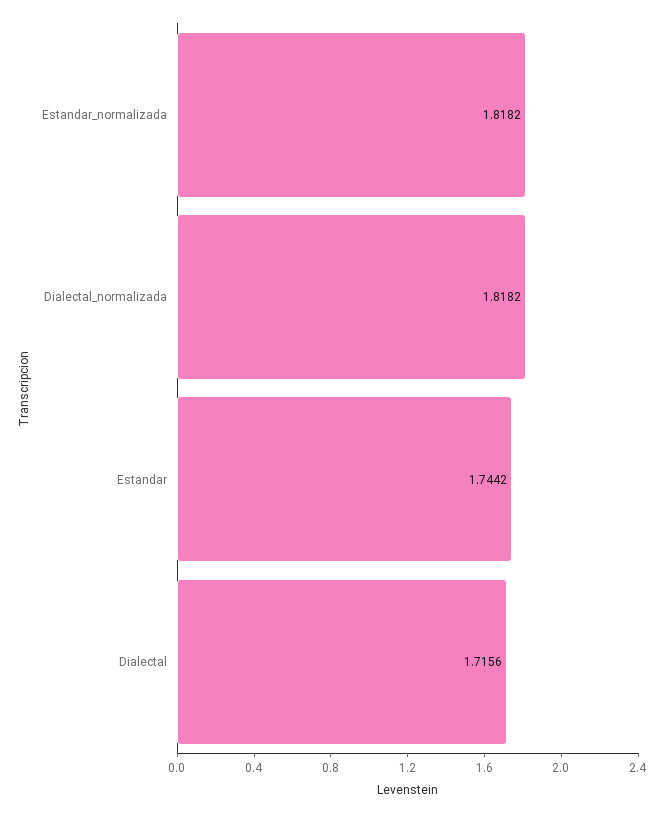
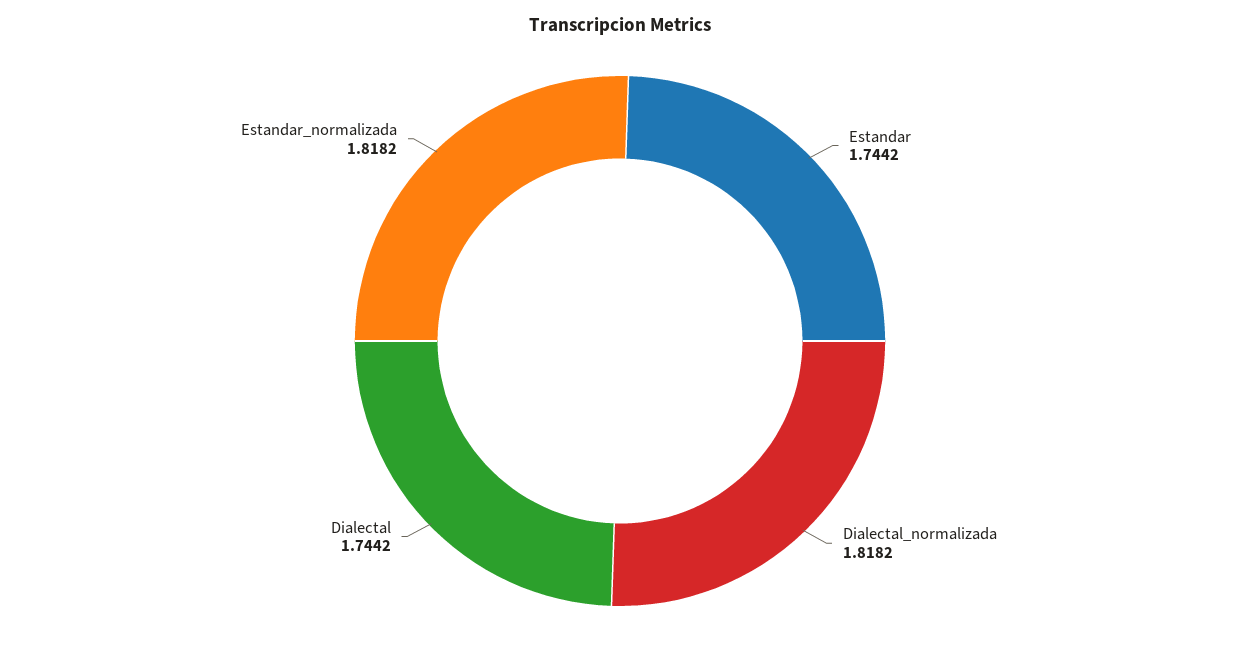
Dialectal: 1.7156 -> 1.7442

